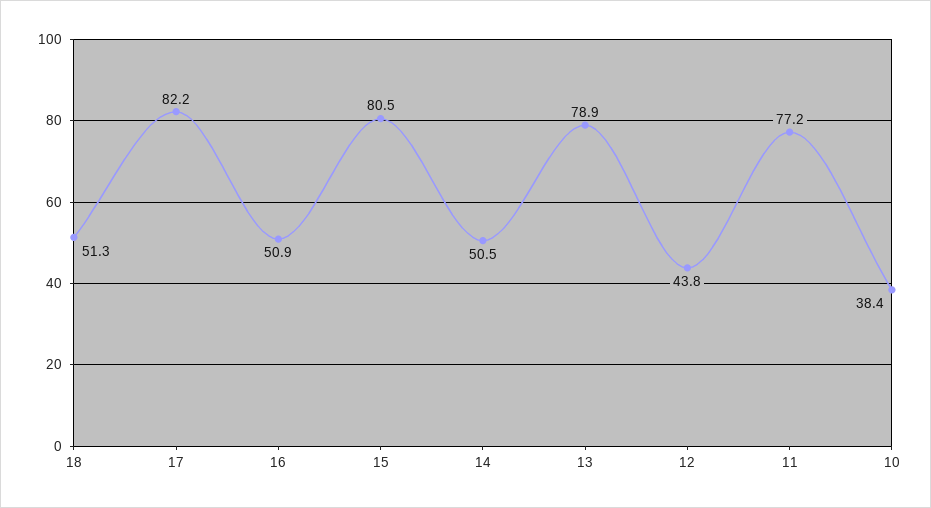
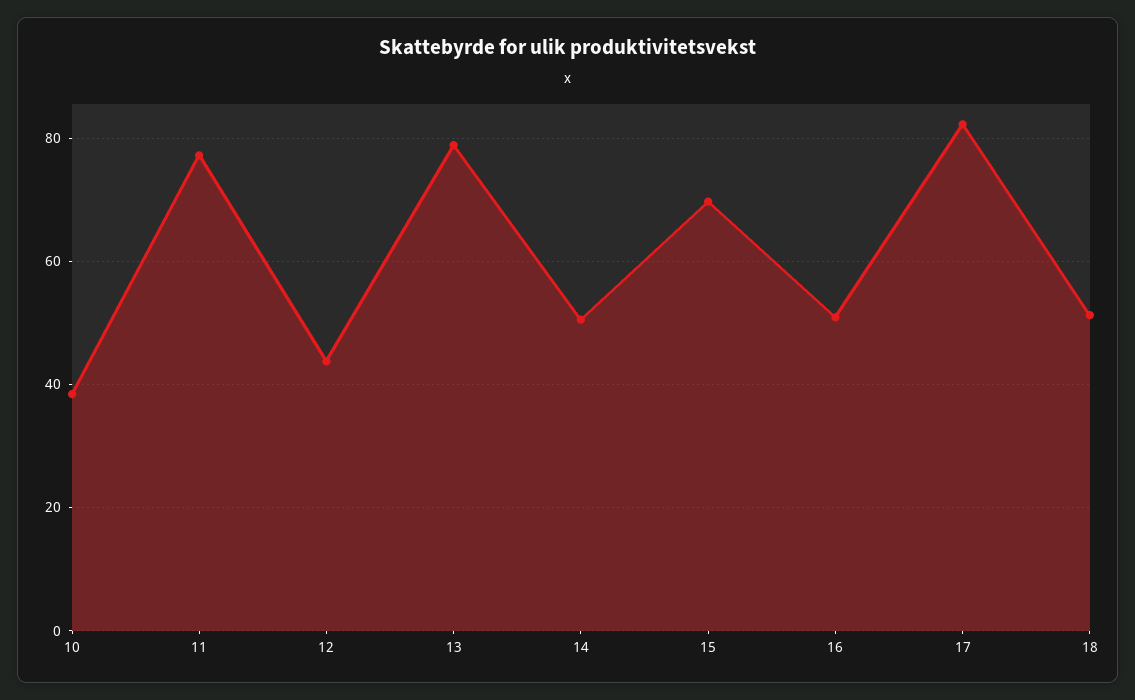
15: 80.5 -> 70

